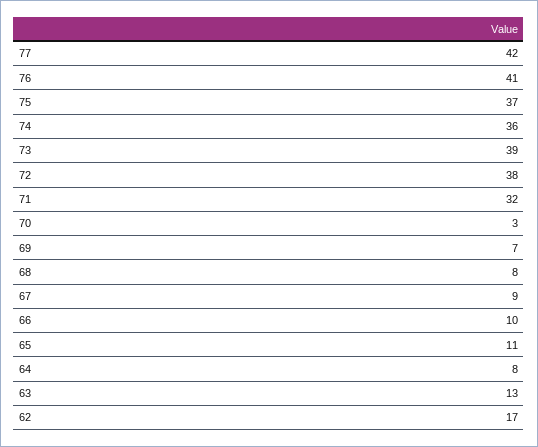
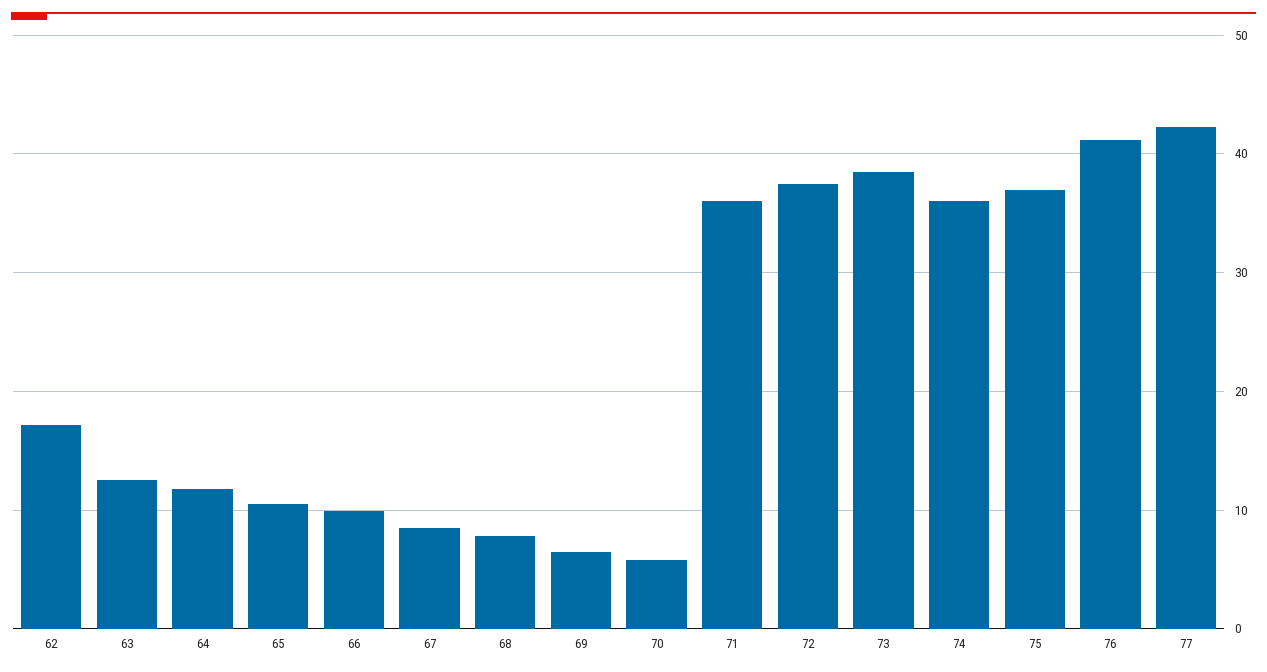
71: 32 -> 36
70: 3 -> 6
64: 8 -> 12

